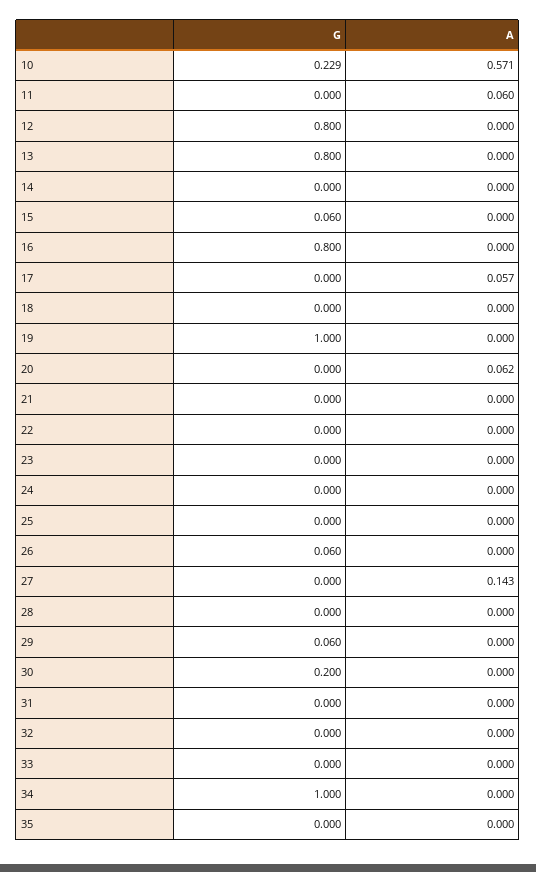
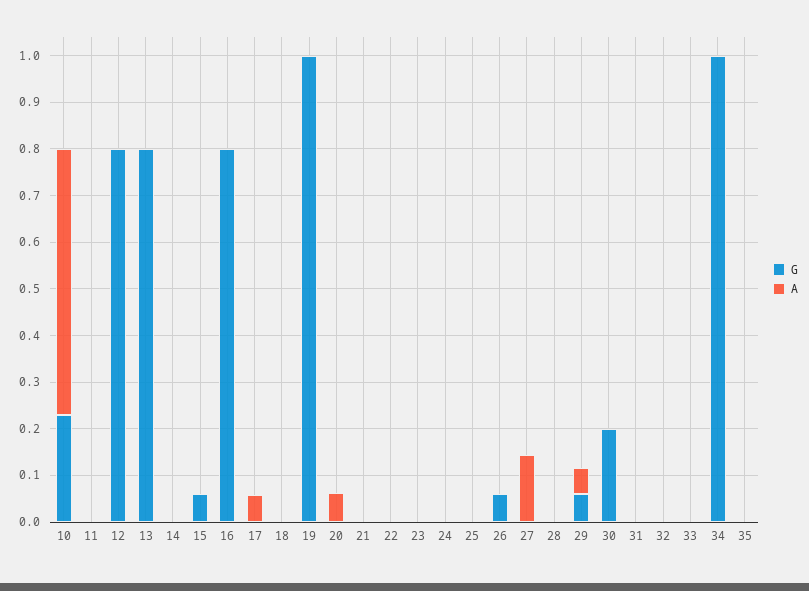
A, 11: 0.06 -> 0
A, 29: 0 -> 0.06

